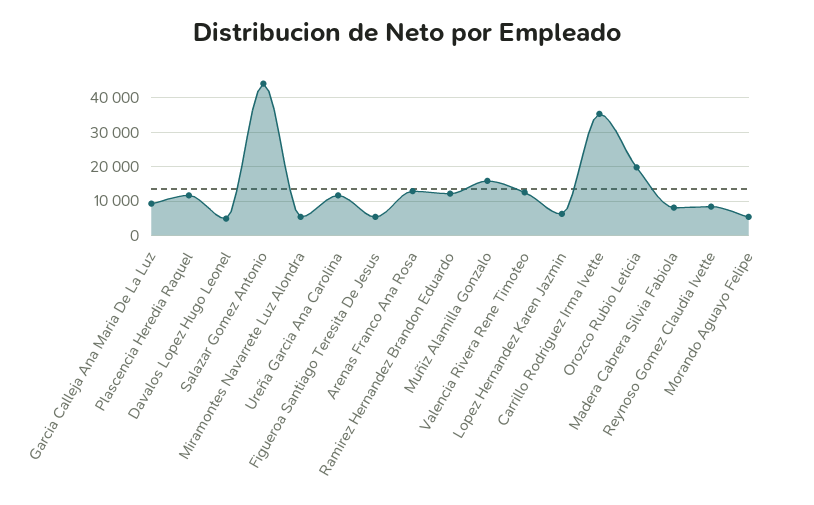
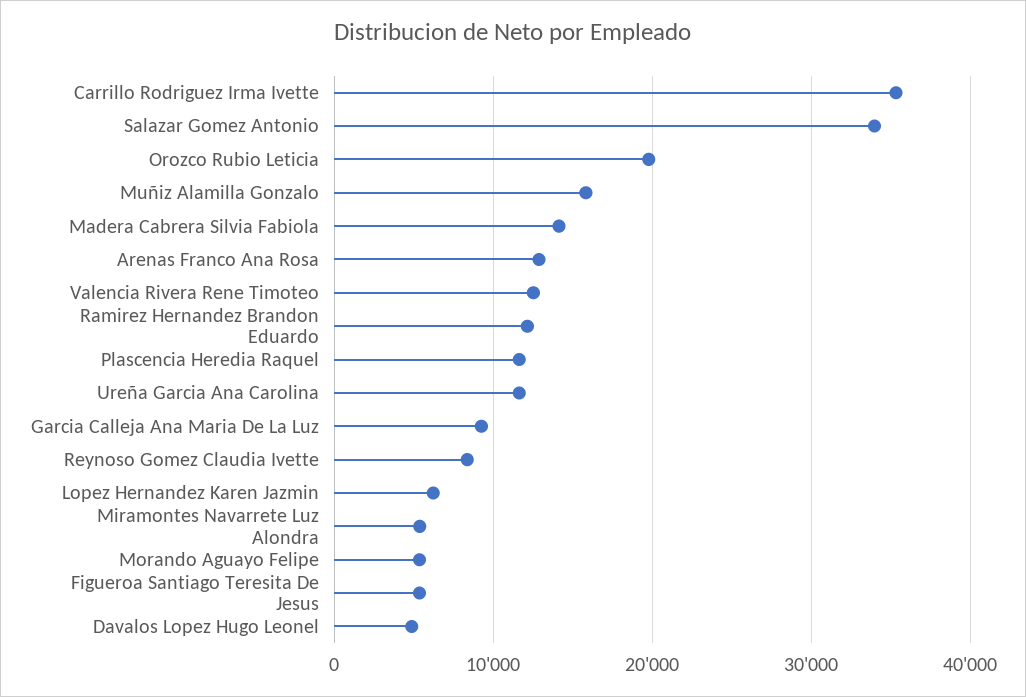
Salazar Gomez Antonio: 44000 -> 34000
Madera Cabrera Silvia Fabiola: 8000 -> 14000

